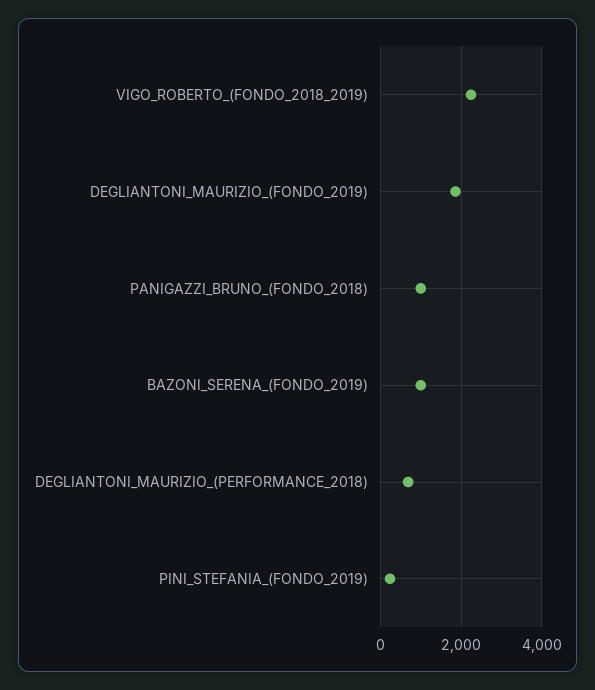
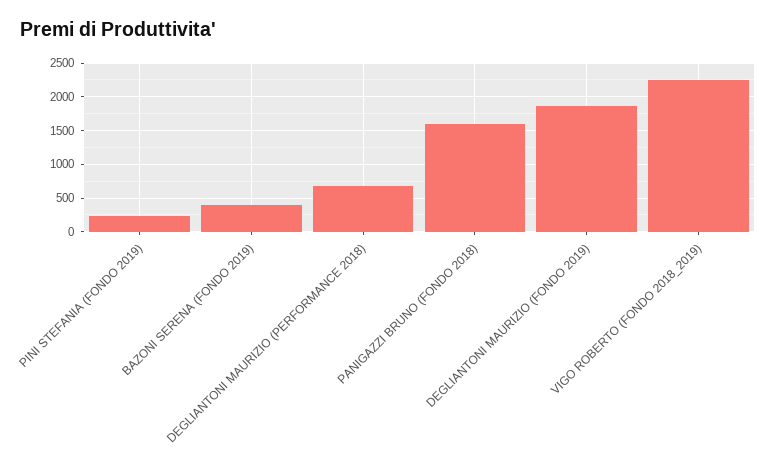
PANIGAZZI_BRUNO_(FONDO_2018): 1000 -> 1600
BAZONI_SERENA_(FONDO_2019): 1000 -> 400

